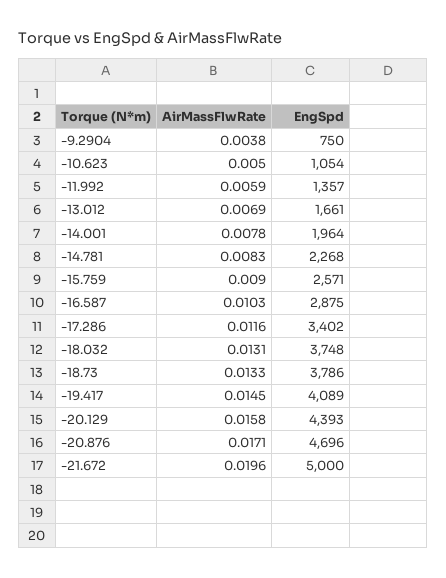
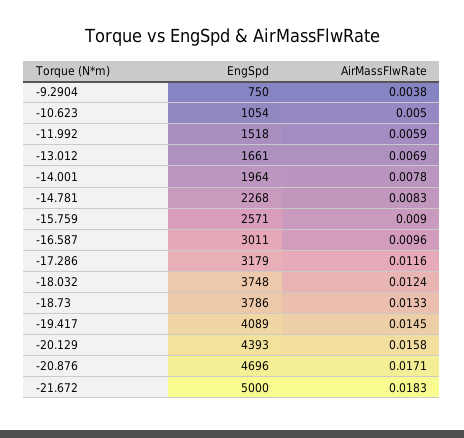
EngSpd, -11.992: 1357 -> 1518
AirMassFlwRate, -16.587: 0.0103 -> 0.0096
EngSpd, -16.587: 2875 -> 3011
EngSpd, -17.286: 3402 -> 3179
AirMassFlwRate, -18.032: 0.0131 -> 0.0124
AirMassFlwRate, -21.672: 0.0196 -> 0.0183

